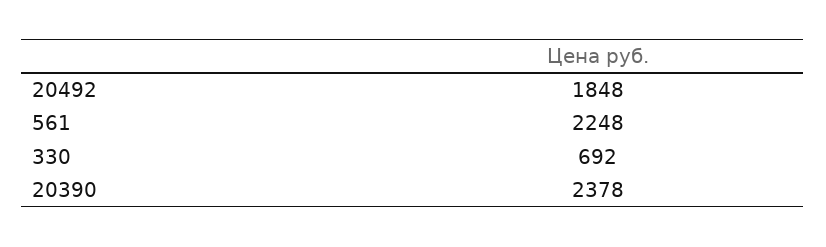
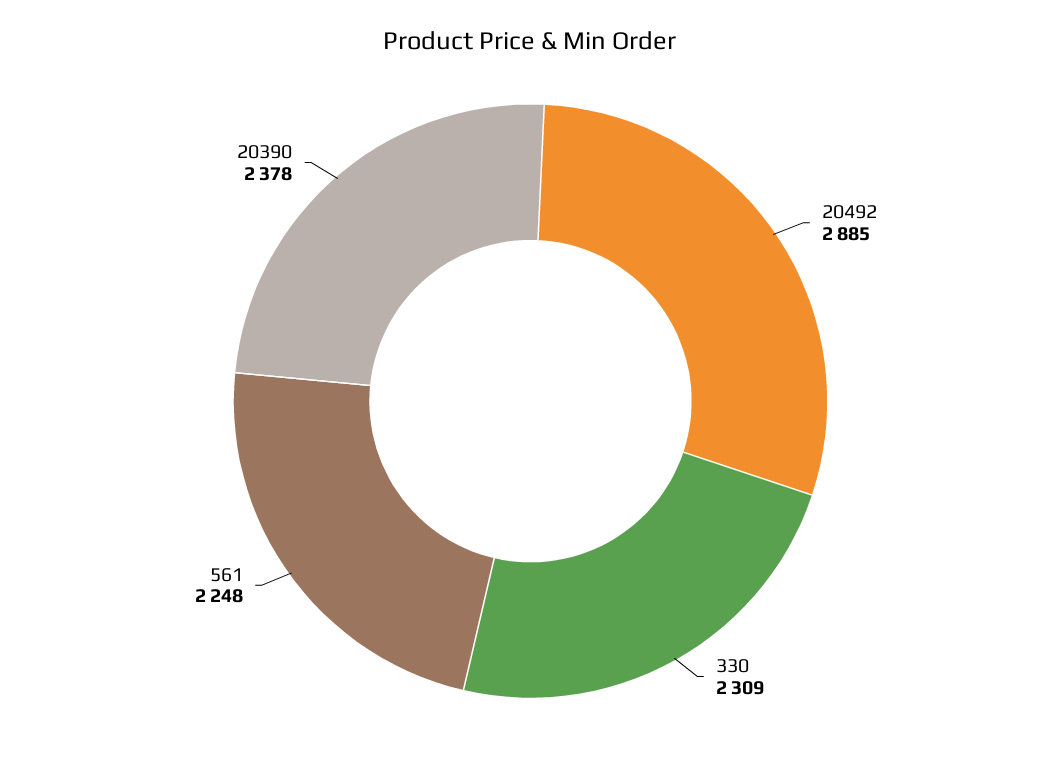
20492: 1848 -> 2885
330: 692 -> 2309

